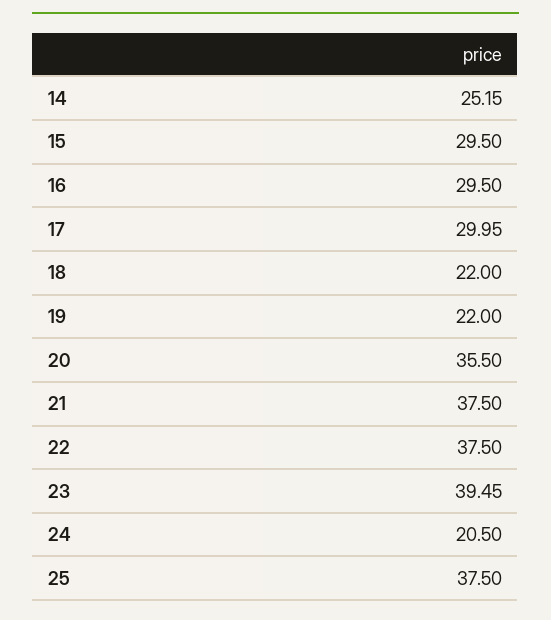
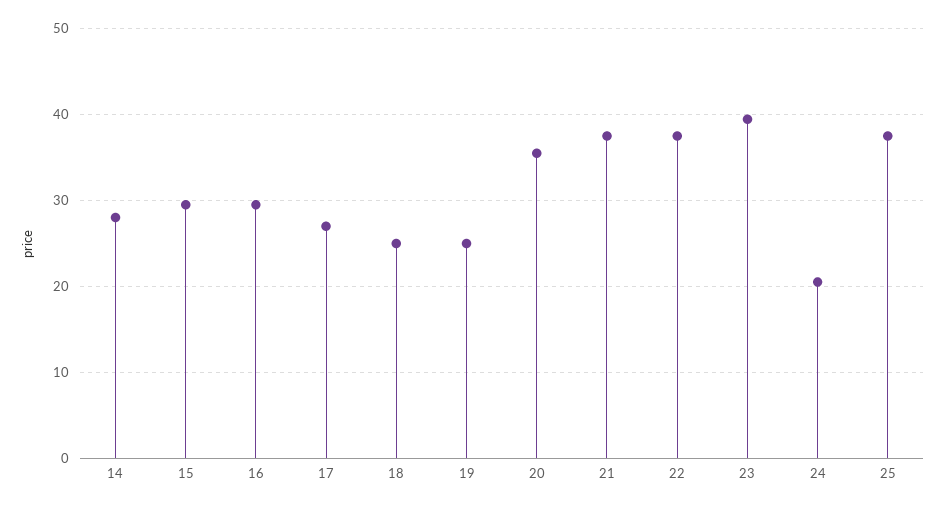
14: 25.15 -> 28
17: 29.95 -> 27
18: 22 -> 25
19: 22 -> 25

